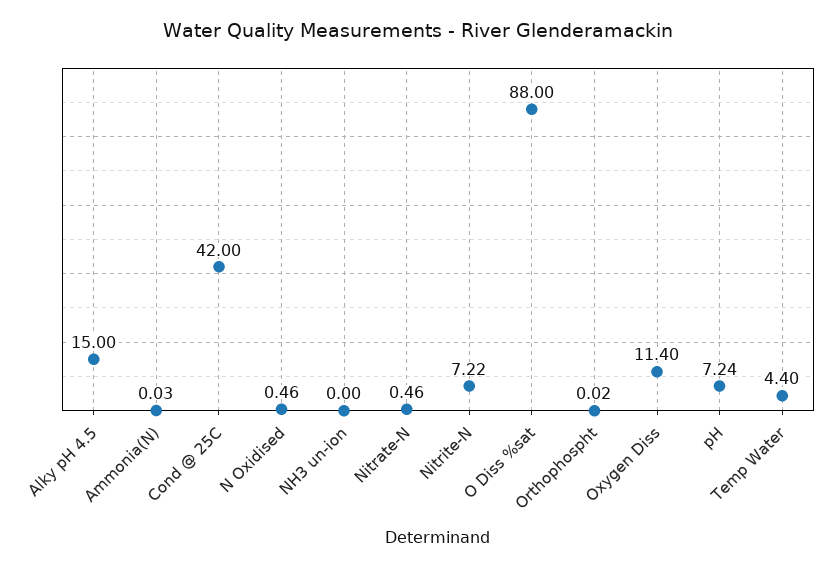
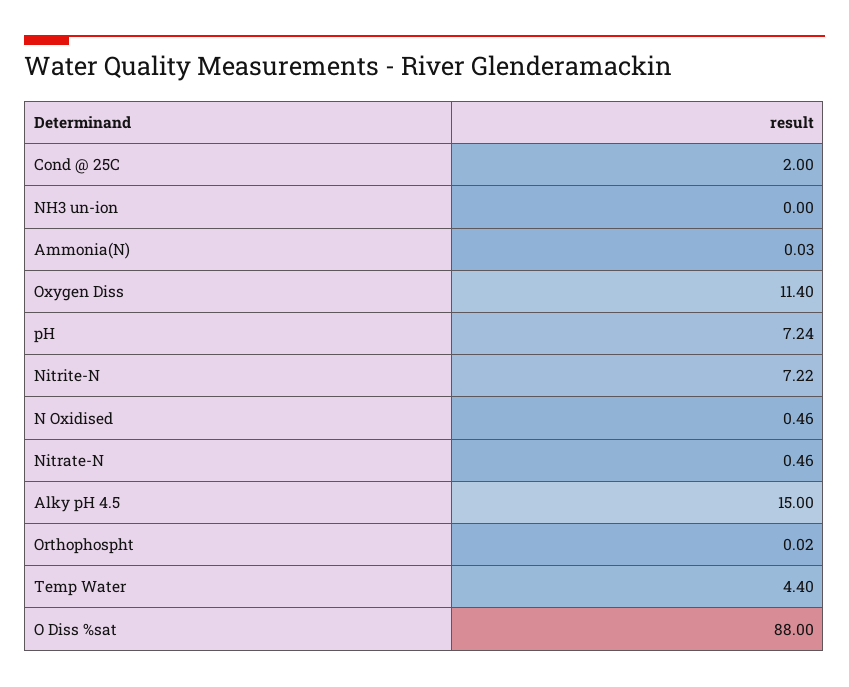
Cond @ 25C: 42 -> 2

